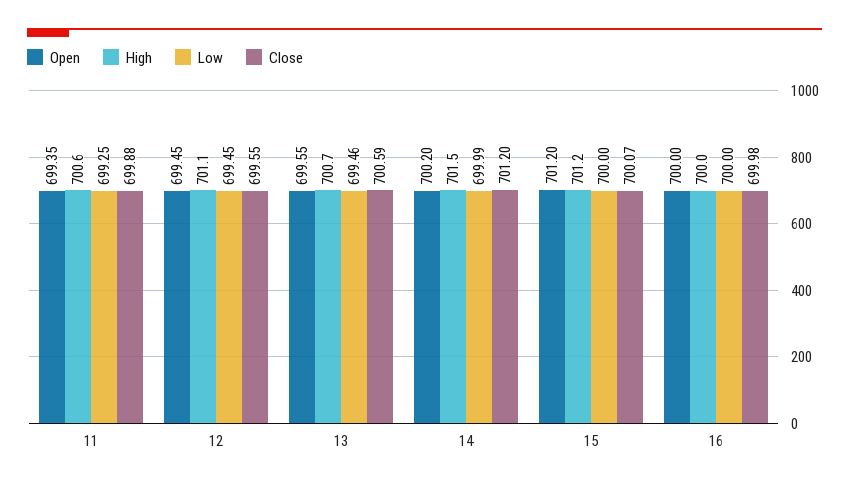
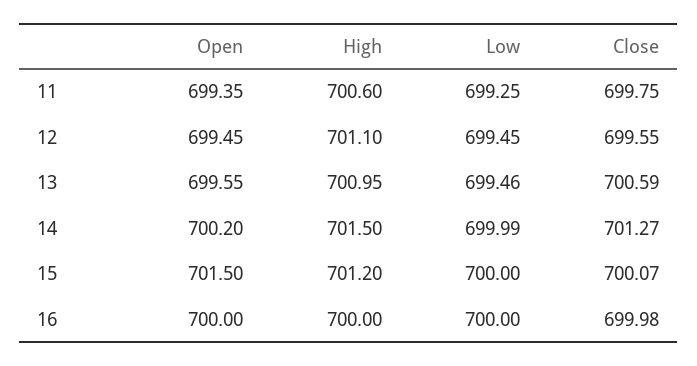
Close, 11: 699.88 -> 699.75
High, 13: 700.7 -> 700.95
Close, 14: 701.2 -> 701.27
Open, 15: 701.2 -> 701.5

